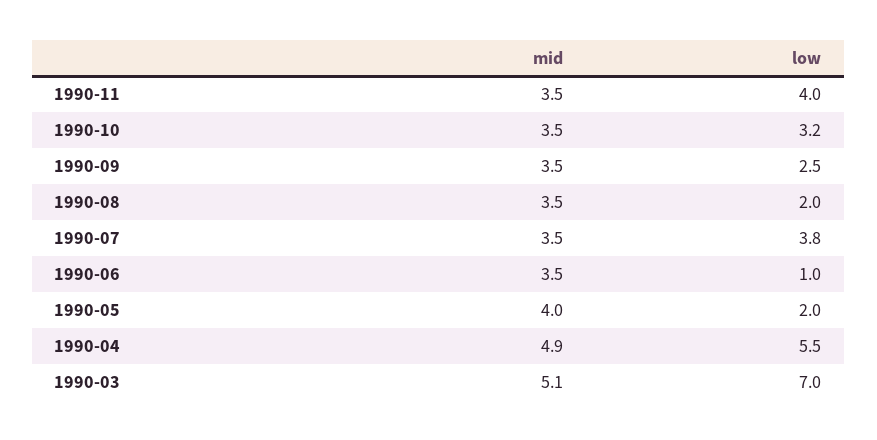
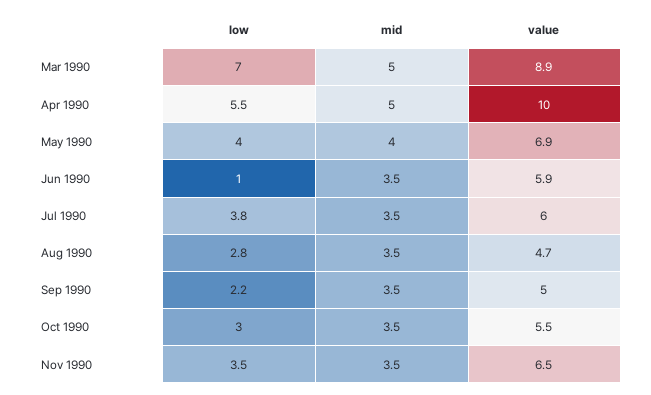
low, 1990-11: 4 -> 3.5
low, 1990-10: 3.2 -> 3
low, 1990-09: 2.5 -> 2.2
low, 1990-08: 2 -> 2.8
low, 1990-05: 2 -> 4
mid, 1990-04: 4.9 -> 5
mid, 1990-03: 5.1 -> 5
value, 1990-03: none -> 8.9
value, 1990-04: none -> 10
value, 1990-05: none -> 6.9
value, 1990-06: none -> 5.9
value, 1990-07: none -> 6
value, 1990-08: none -> 4.7
value, 1990-09: none -> 5
value, 1990-10: none -> 5.5
value, 1990-11: none -> 6.5

